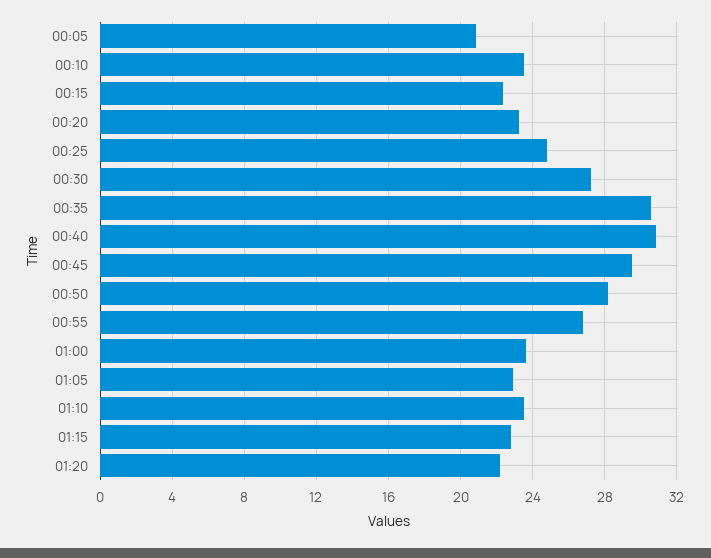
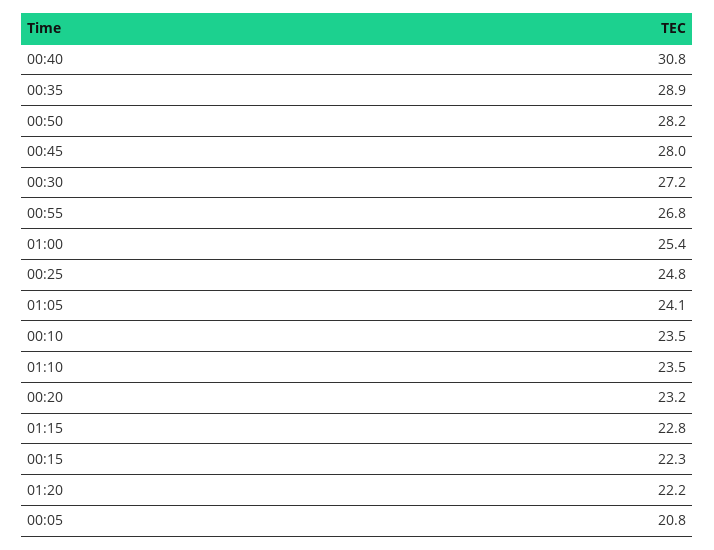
00:35: 30.5 -> 28.9
00:45: 29.5 -> 28
01:00: 23.5 -> 25.4
01:05: 23 -> 24.1

